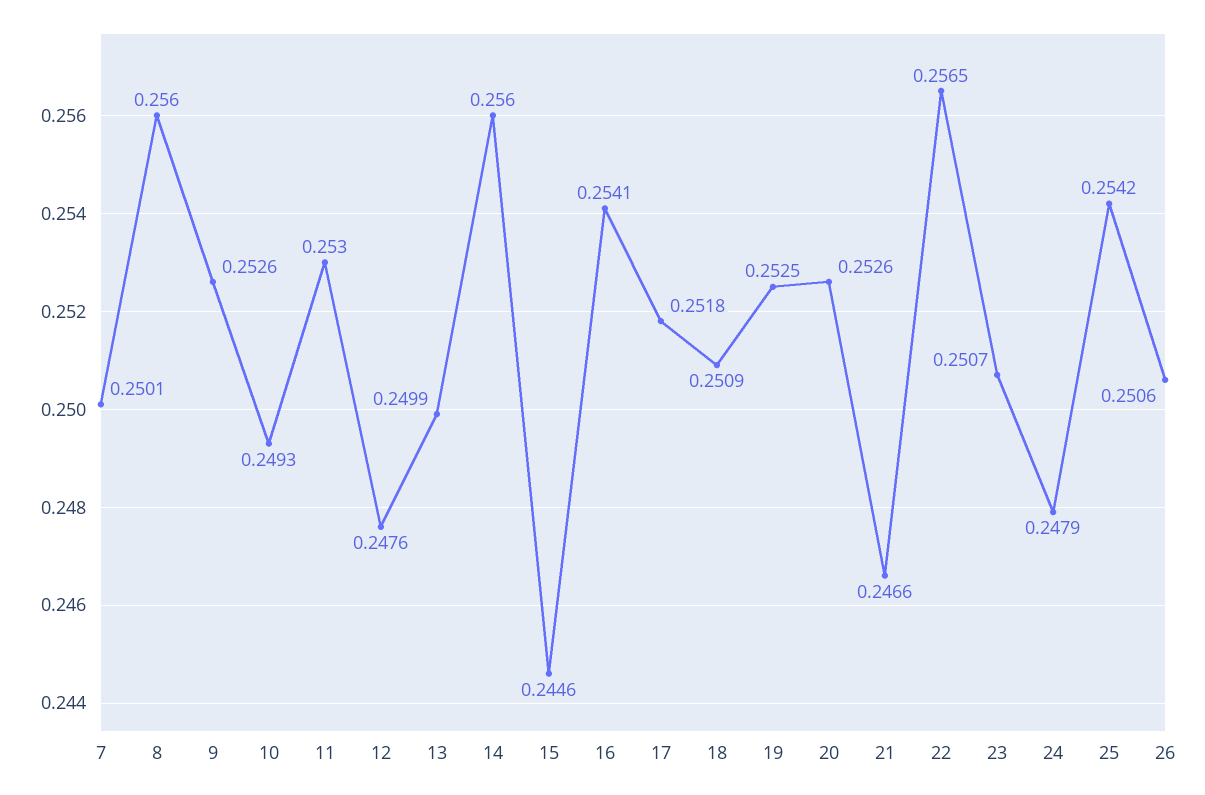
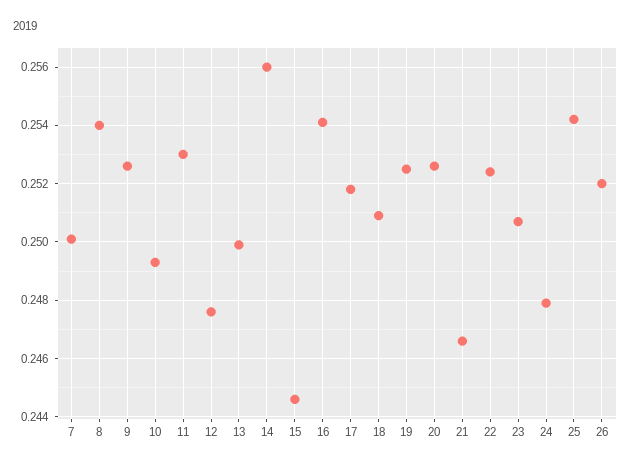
8: 0.256 -> 0.254
22: 0.2565 -> 0.2525
26: 0.2506 -> 0.252

